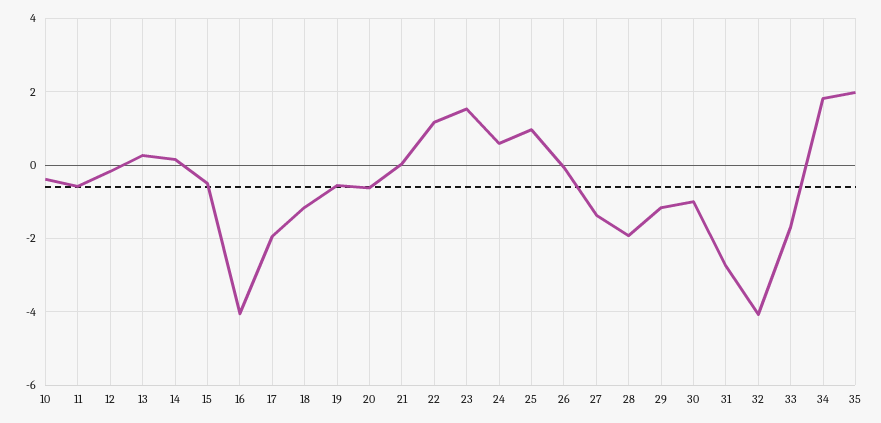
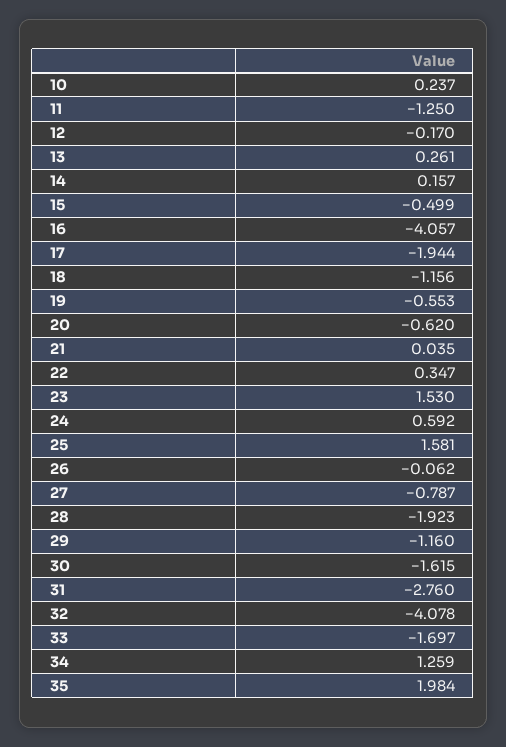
10: -0.4 -> 0.237
11: -0.6 -> -1.25
22: 1.2 -> 0.347
25: 1 -> 1.581
27: -1.4 -> -0.787
30: -1 -> -1.615
34: 1.8 -> 1.259

